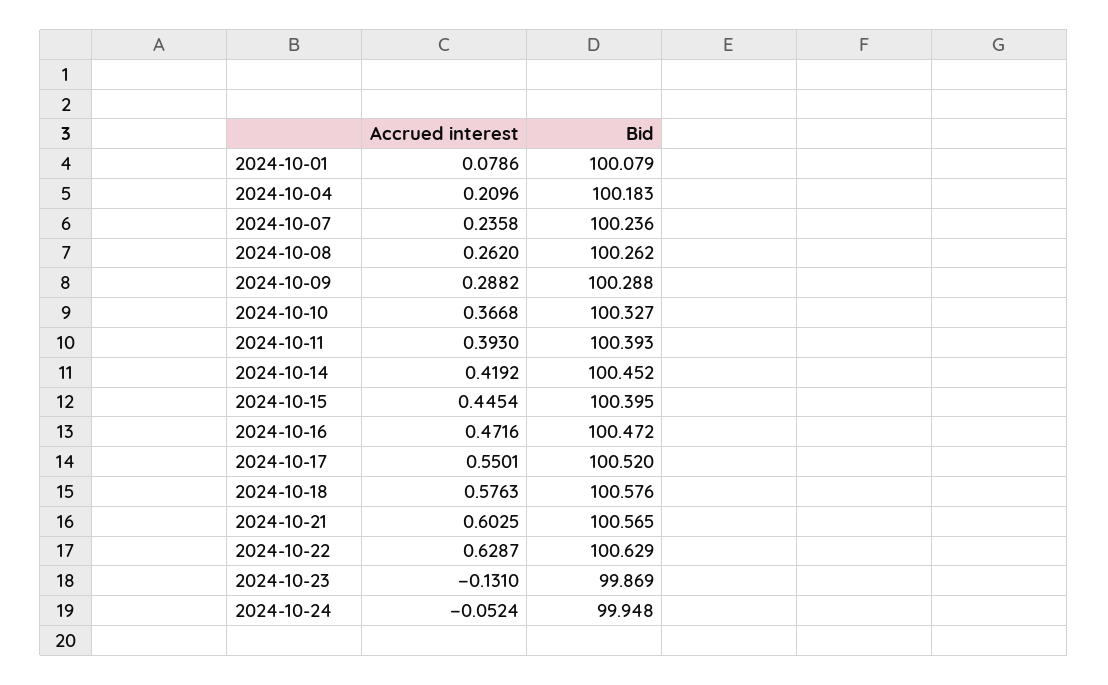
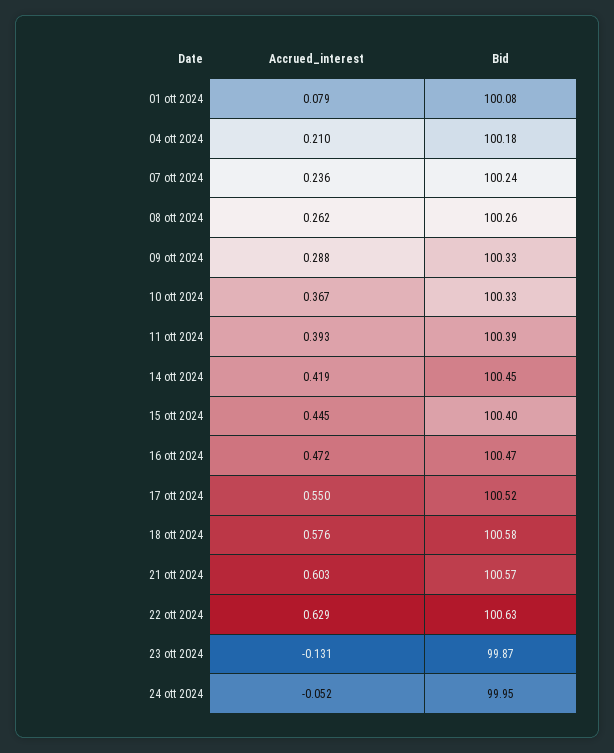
Bid, 2024-10-09: 100.288 -> 100.33

